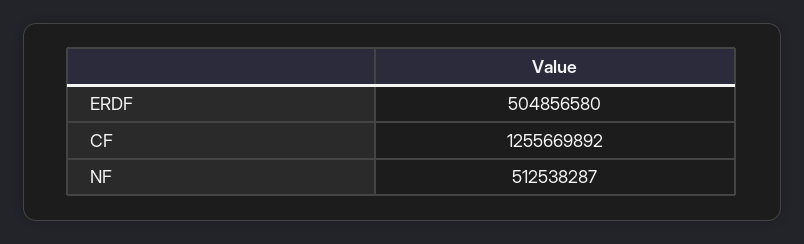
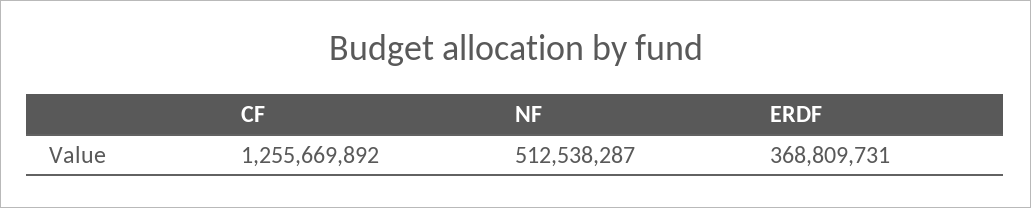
ERDF: 504856580 -> 368809731

